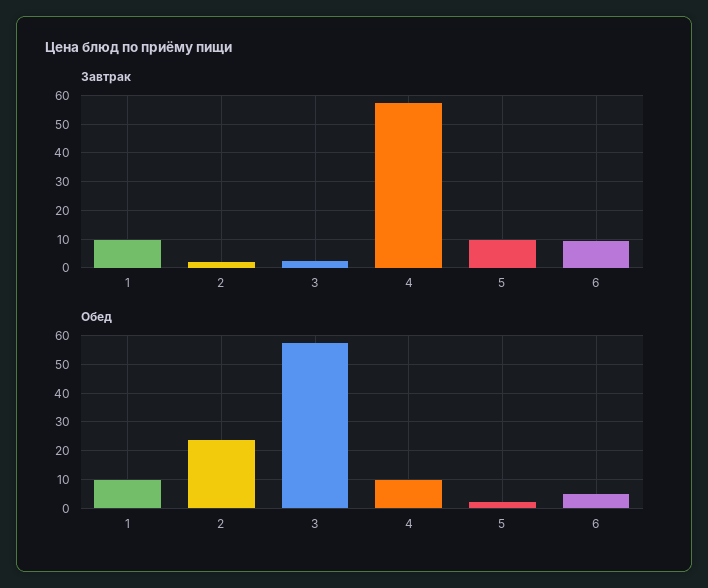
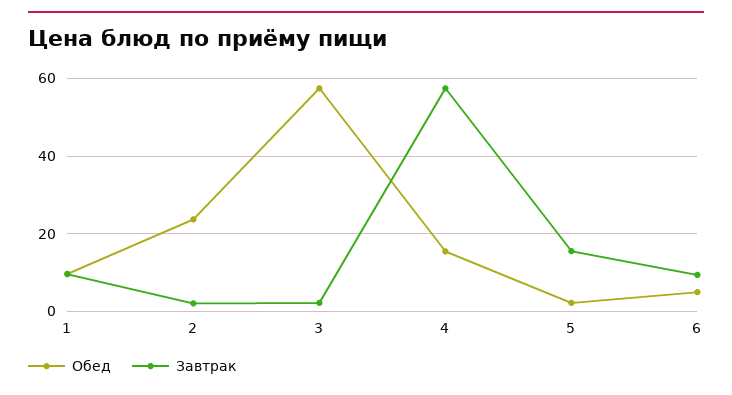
Завтрак, 5: 10 -> 16
Обед, 4: 10 -> 16

